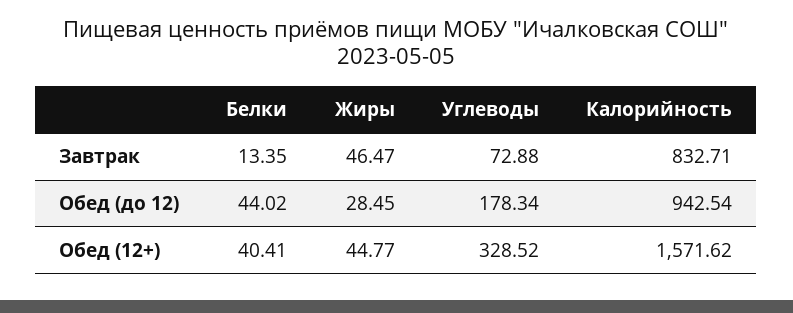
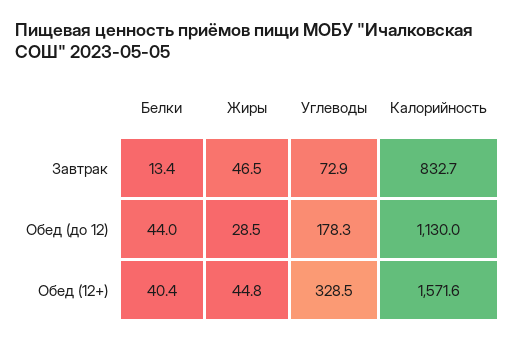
Калорийность, Обед (до 12): 942.54 -> 1130

